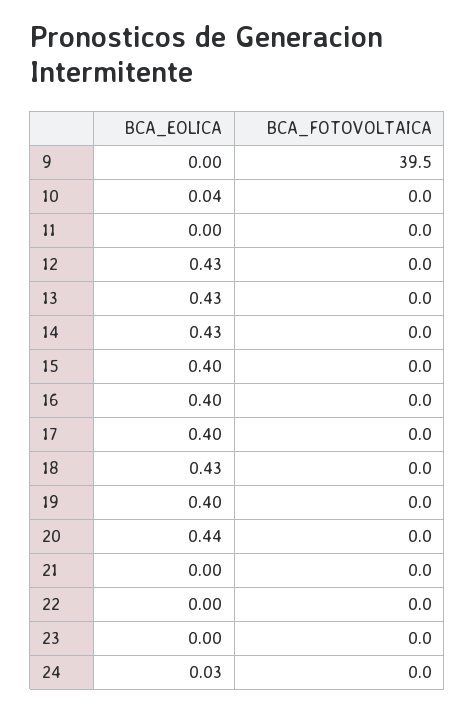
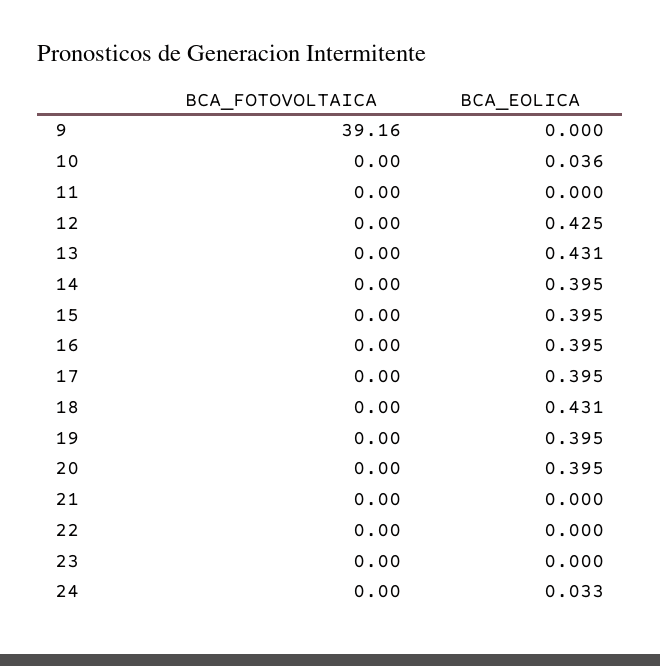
BCA_FOTOVOLTAICA, 9: 39.5 -> 39.16
BCA_EOLICA, 14: 0.43 -> 0.395
BCA_EOLICA, 20: 0.44 -> 0.395

